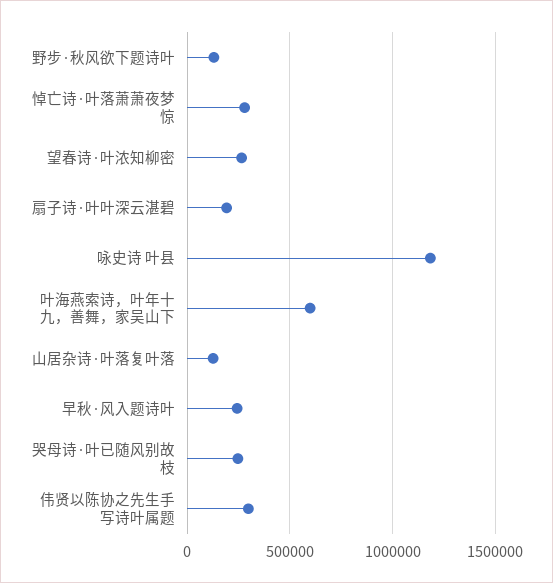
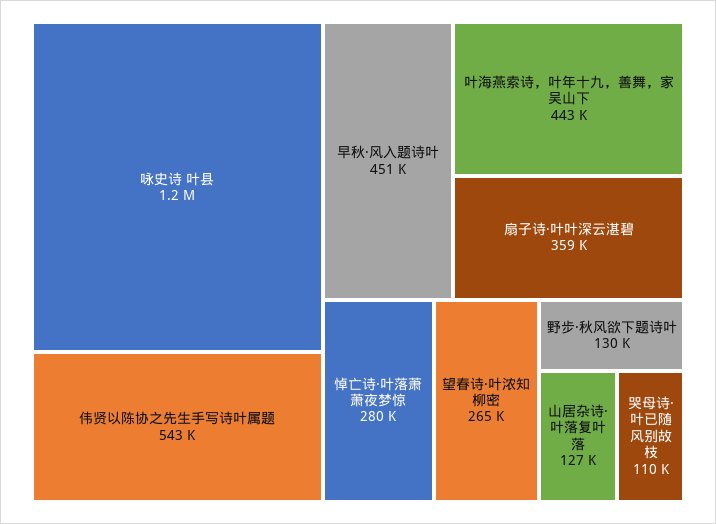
扇子诗·叶叶深云湛碧: 200000 -> 359000
叶海燕索诗，叶年十九，善舞，家吴山下: 600000 -> 443000
早秋·风入题诗叶: 250000 -> 451000
哭母诗·叶已随风别故枝: 250000 -> 110000
伟贤以陈协之先生手写诗叶属题: 300000 -> 543000

